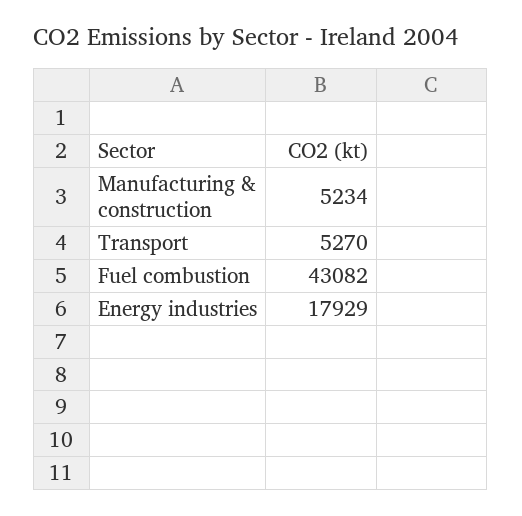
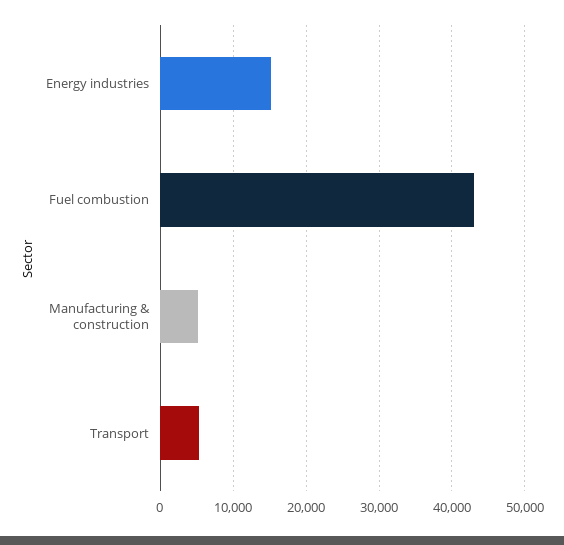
Energy industries: 17929 -> 15000

